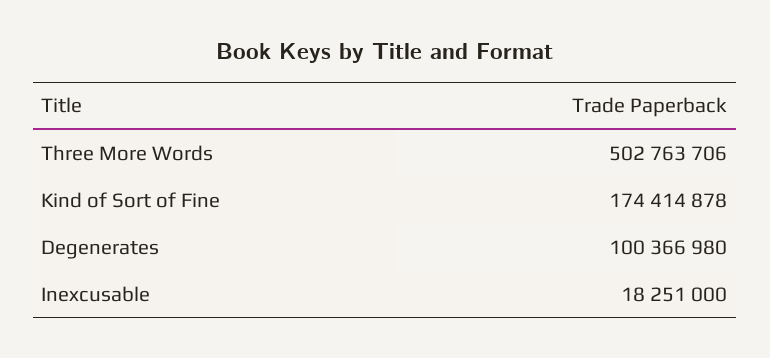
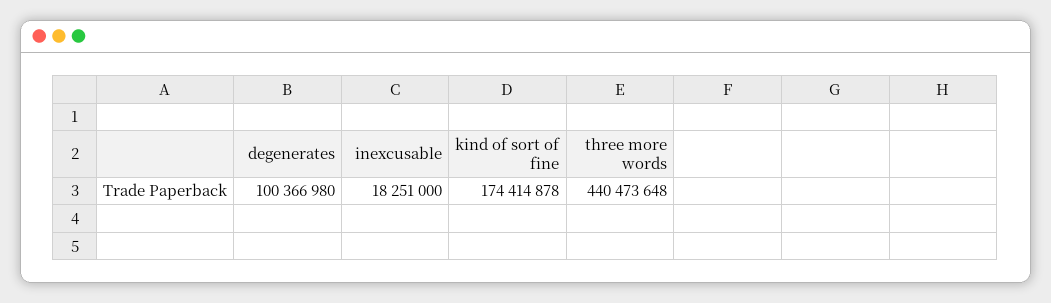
Three More Words: 502763706 -> 440473648

